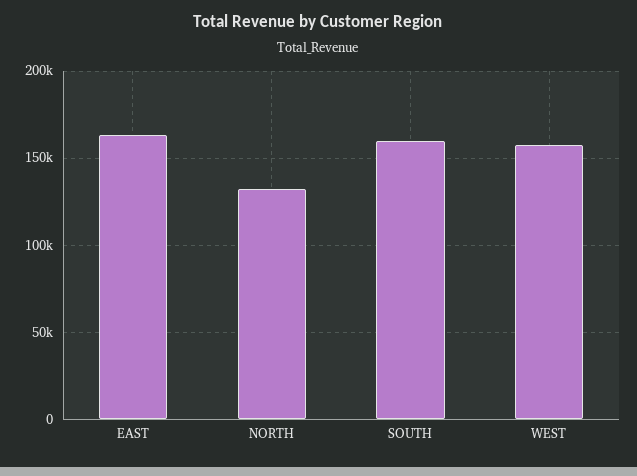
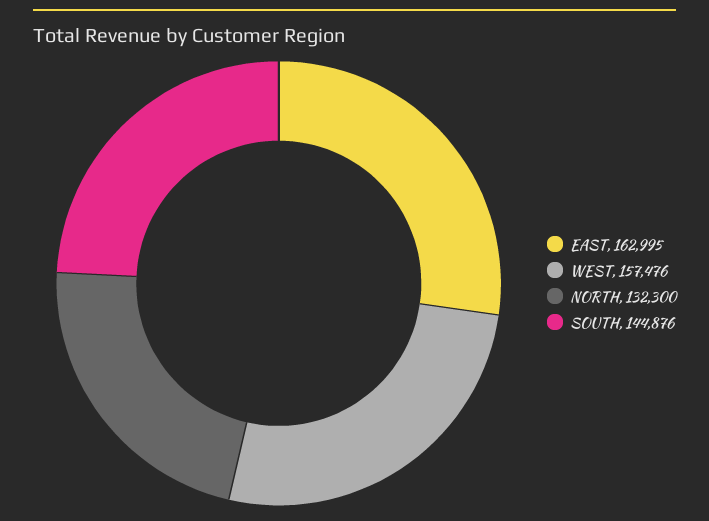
SOUTH: 160000 -> 144876

